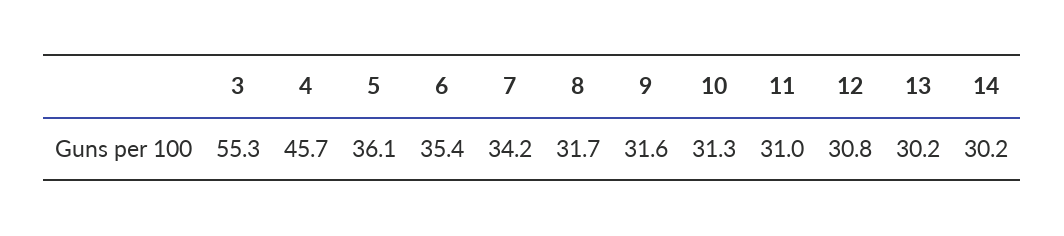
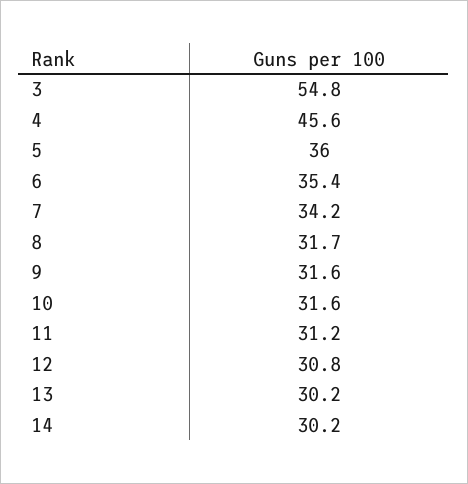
3: 55.3 -> 54.8
4: 45.7 -> 45.6
5: 36.1 -> 36
10: 31.3 -> 31.6
11: 31 -> 31.2

